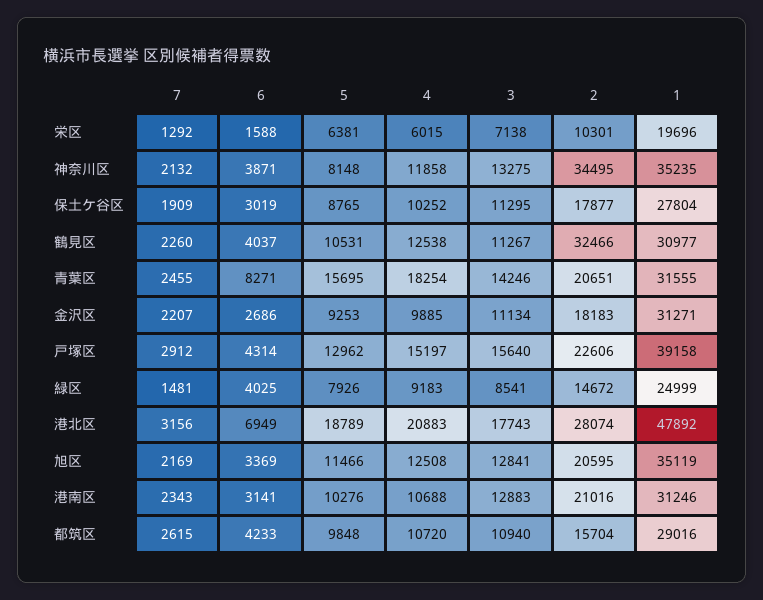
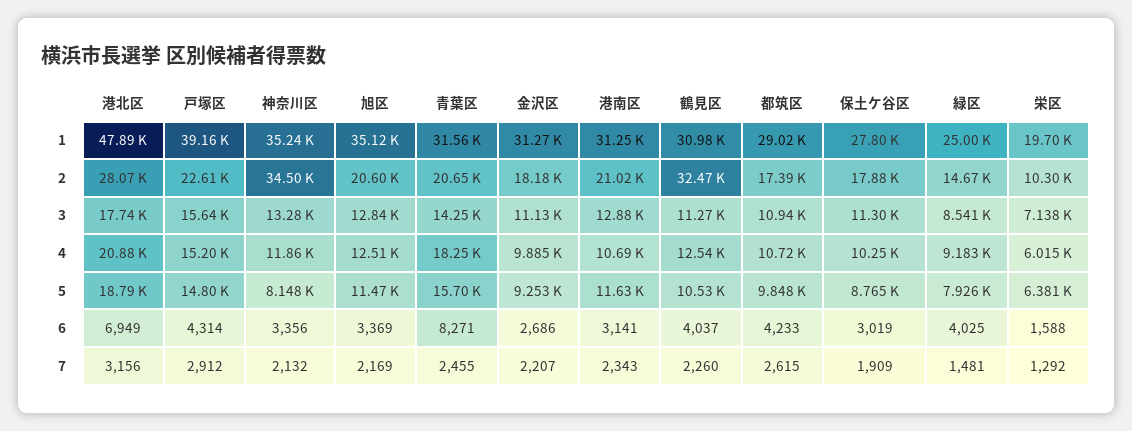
6, 神奈川区: 3871 -> 3356
5, 戸塚区: 12962 -> 14800
5, 港南区: 10276 -> 11630
2, 都筑区: 15704 -> 17390

